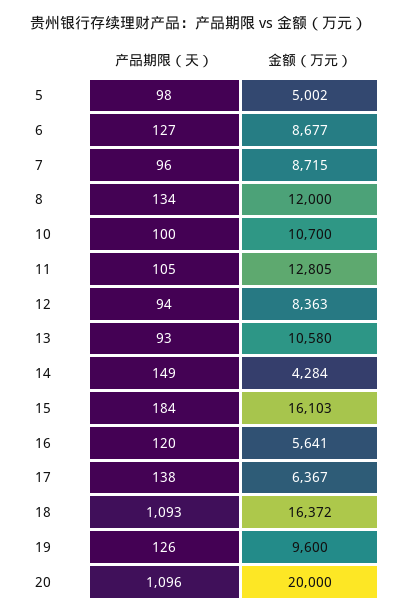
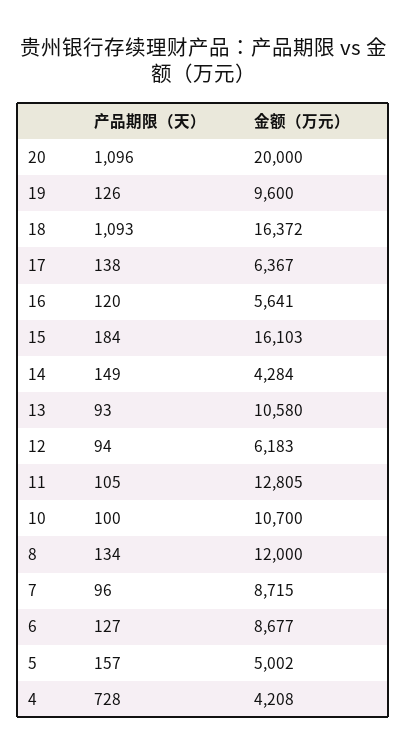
产品期限（天）, 5: 98 -> 157
金额（万元）, 12: 8363 -> 6183
产品期限（天）, 4: none -> 728
金额（万元）, 4: none -> 4208

